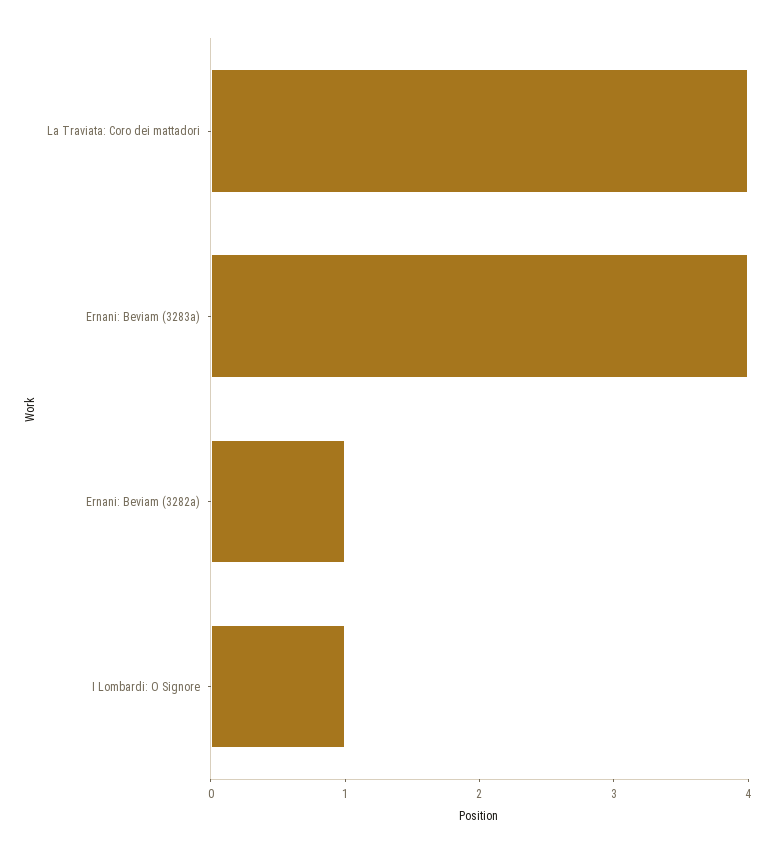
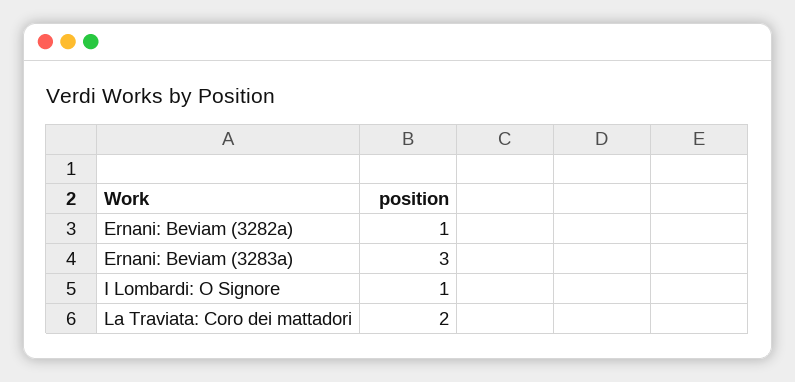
La Traviata: Coro dei mattadori: 4 -> 2
Ernani: Beviam (3283a): 4 -> 3

